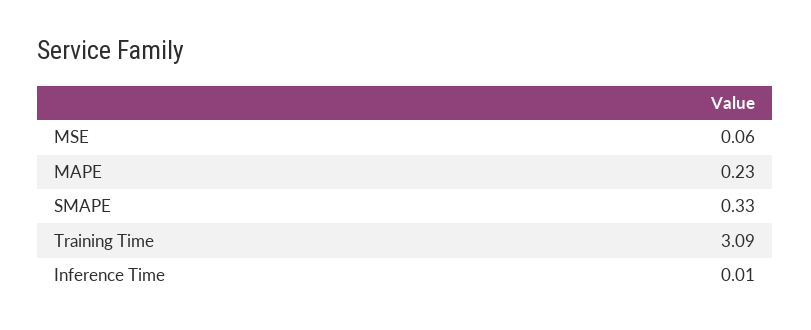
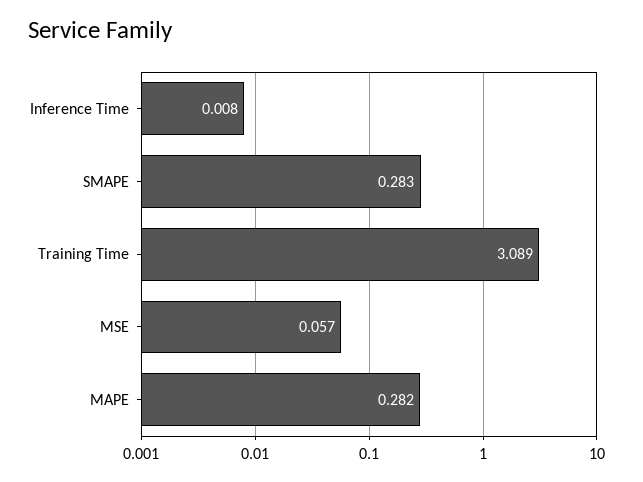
MAPE: 0.23 -> 0.282
SMAPE: 0.33 -> 0.283

